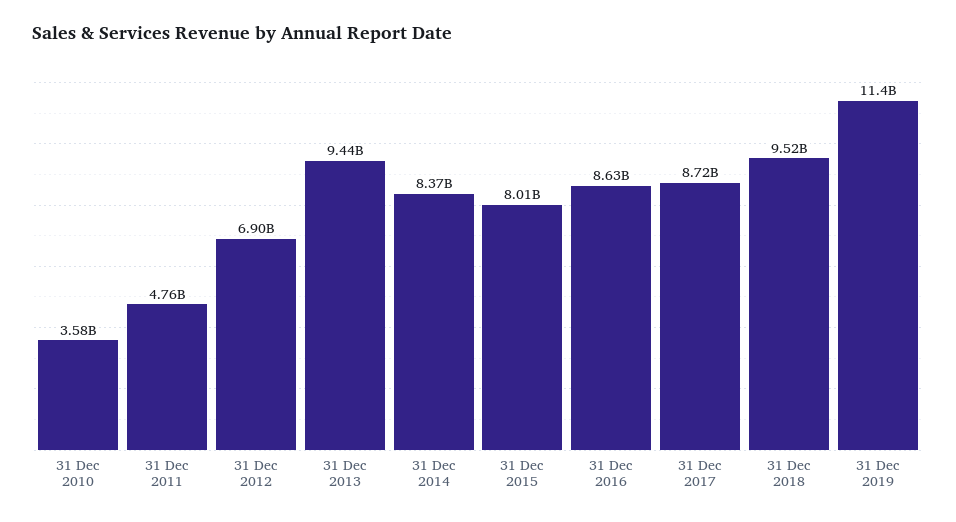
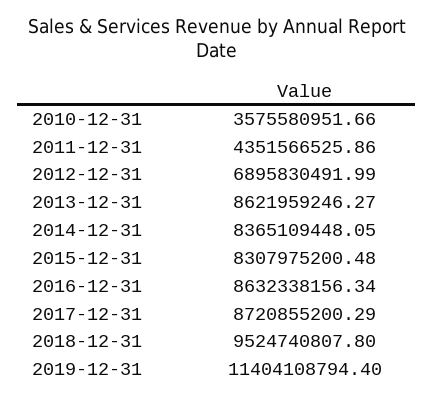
31 Dec 2011: 4760000000 -> 4351566525.86
31 Dec 2013: 9440000000 -> 8621959246.27
31 Dec 2015: 8010000000 -> 8307975200.48

